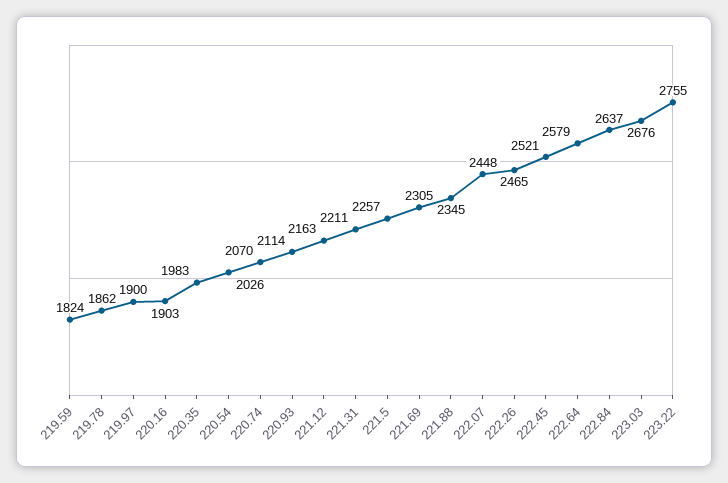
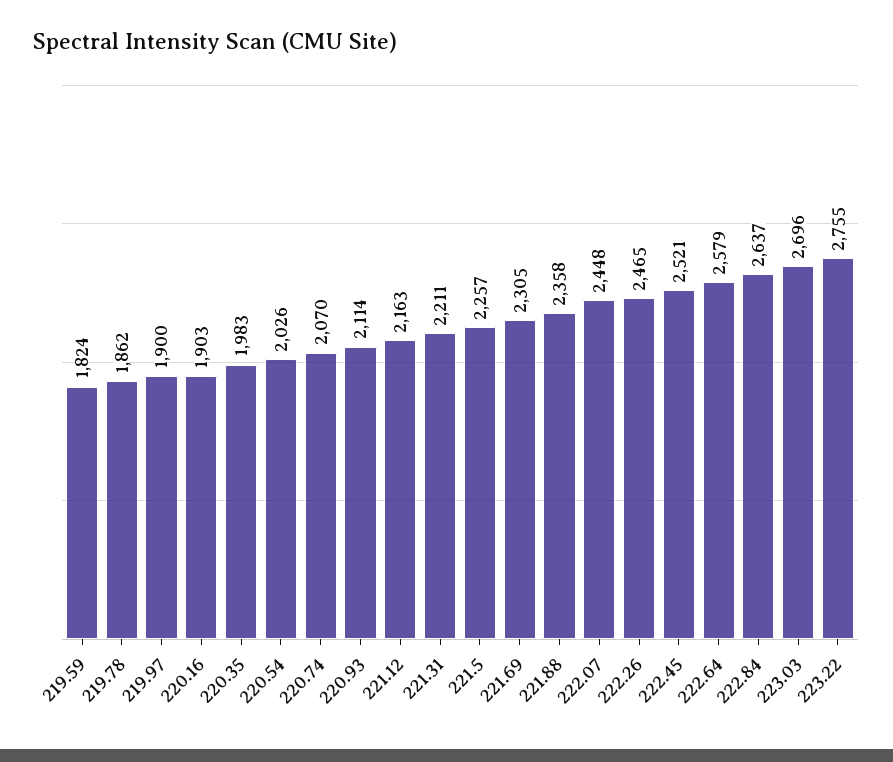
221.88: 2345 -> 2358
223.03: 2676 -> 2696

